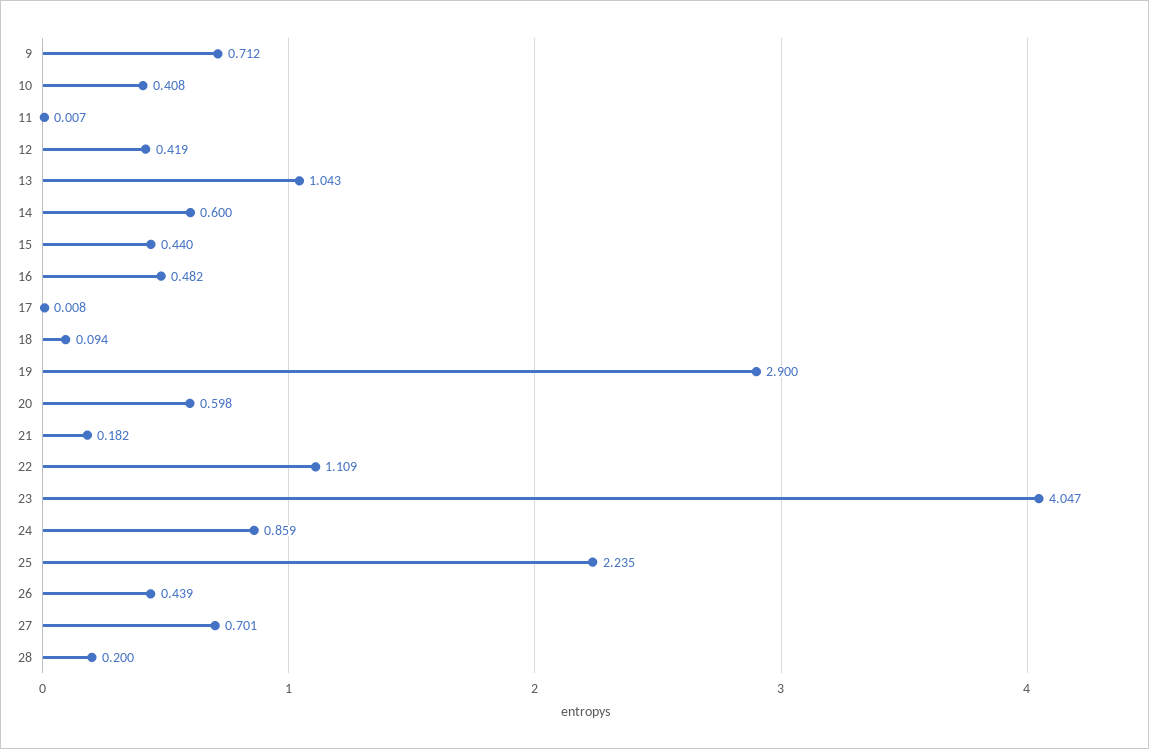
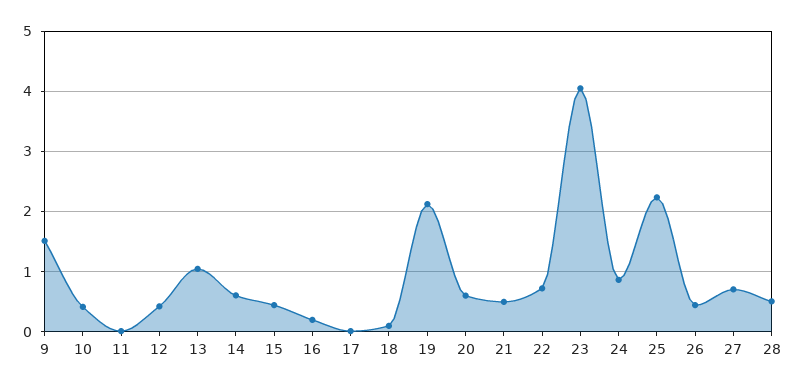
9: 0.712 -> 1.5
16: 0.482 -> 0.2
19: 2.9 -> 2.1
21: 0.182 -> 0.5
22: 1.109 -> 0.7
28: 0.2 -> 0.5

